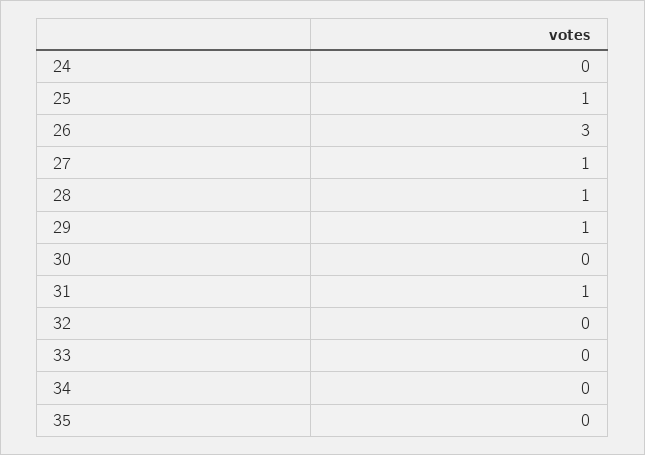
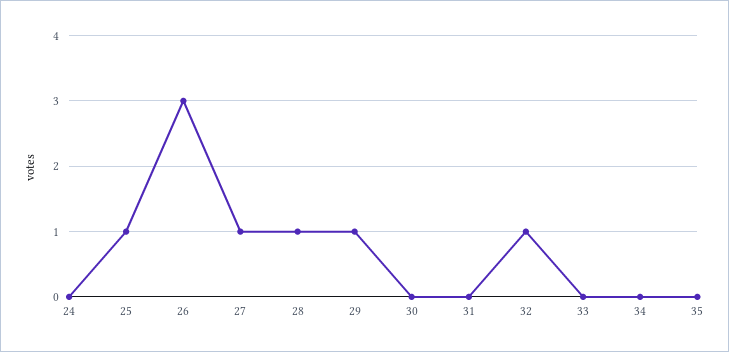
31: 1 -> 0
32: 0 -> 1

